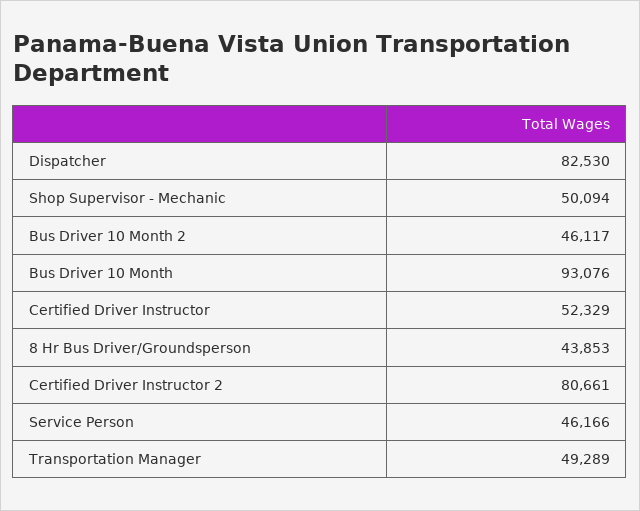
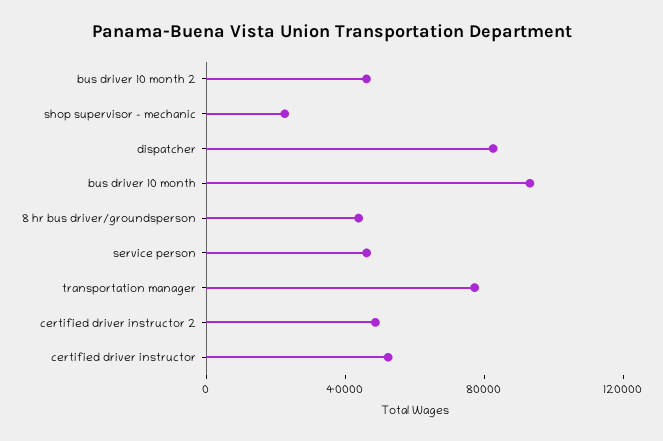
Shop Supervisor - Mechanic: 50094 -> 20000
Certified Driver Instructor 2: 80661 -> 50000
Transportation Manager: 49289 -> 80000

